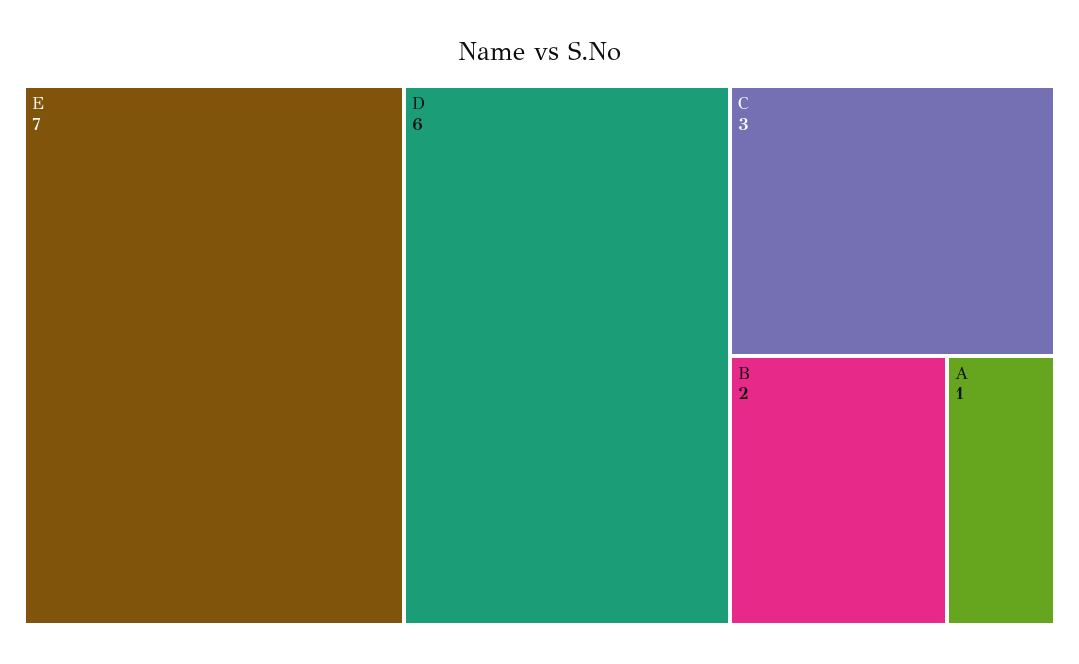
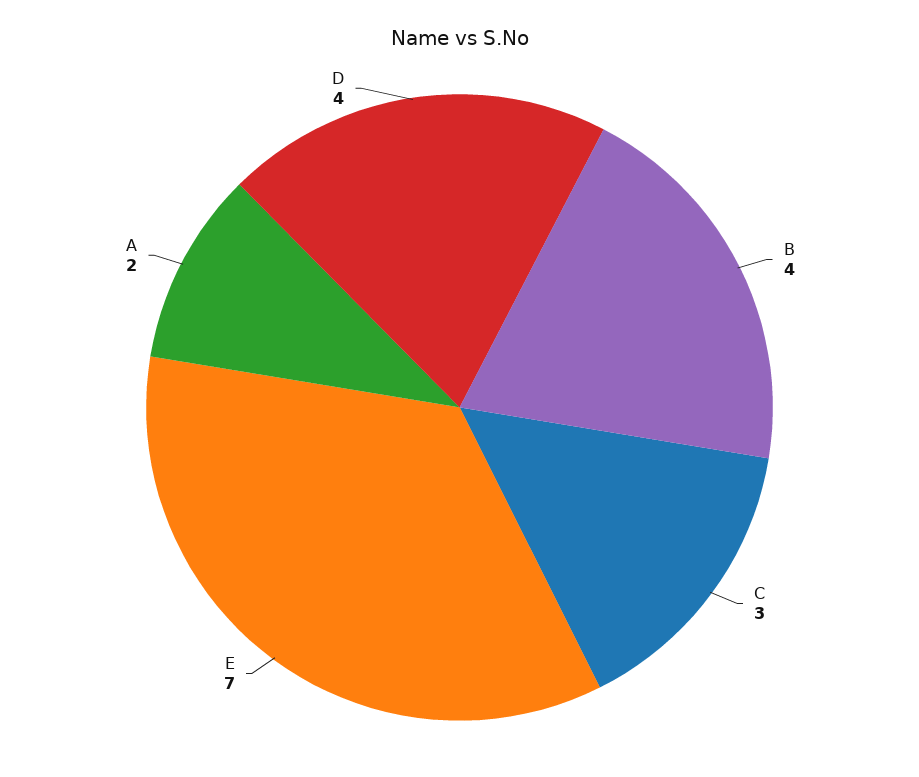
D: 6 -> 4
B: 2 -> 4
A: 1 -> 2

